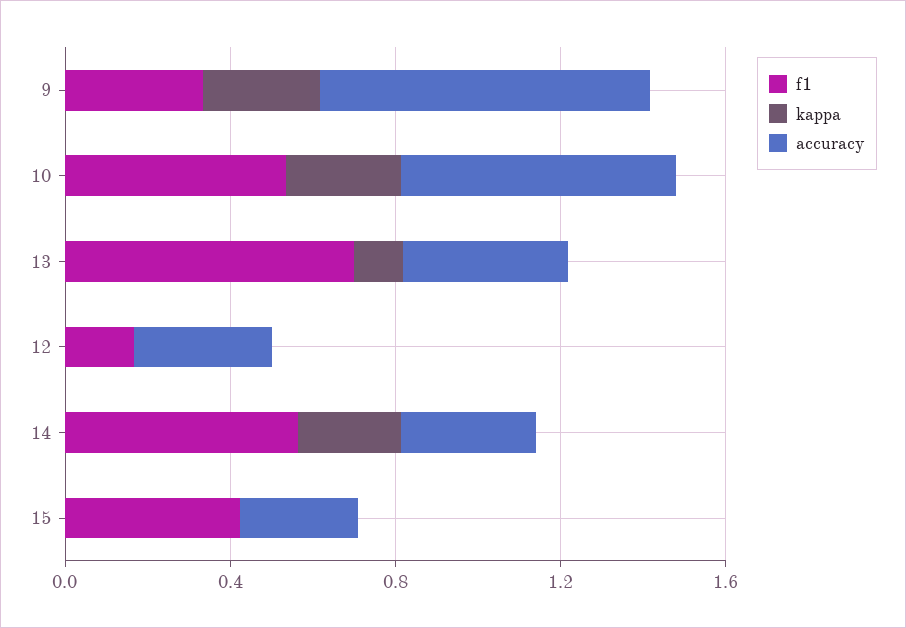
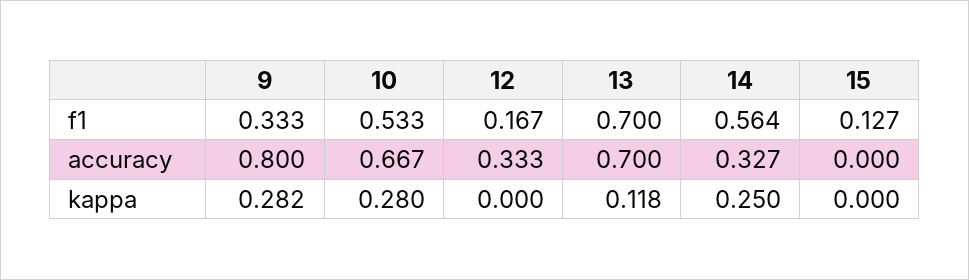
accuracy, 13: 0.4 -> 0.7
f1, 15: 0.4 -> 0.127
accuracy, 15: 0.3 -> 0

